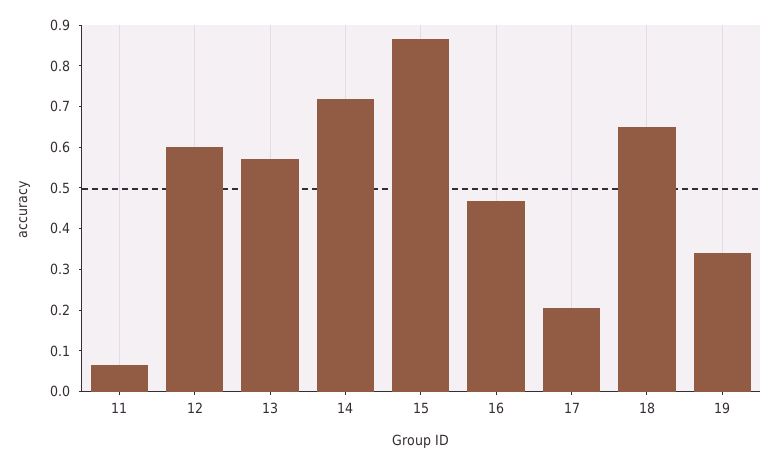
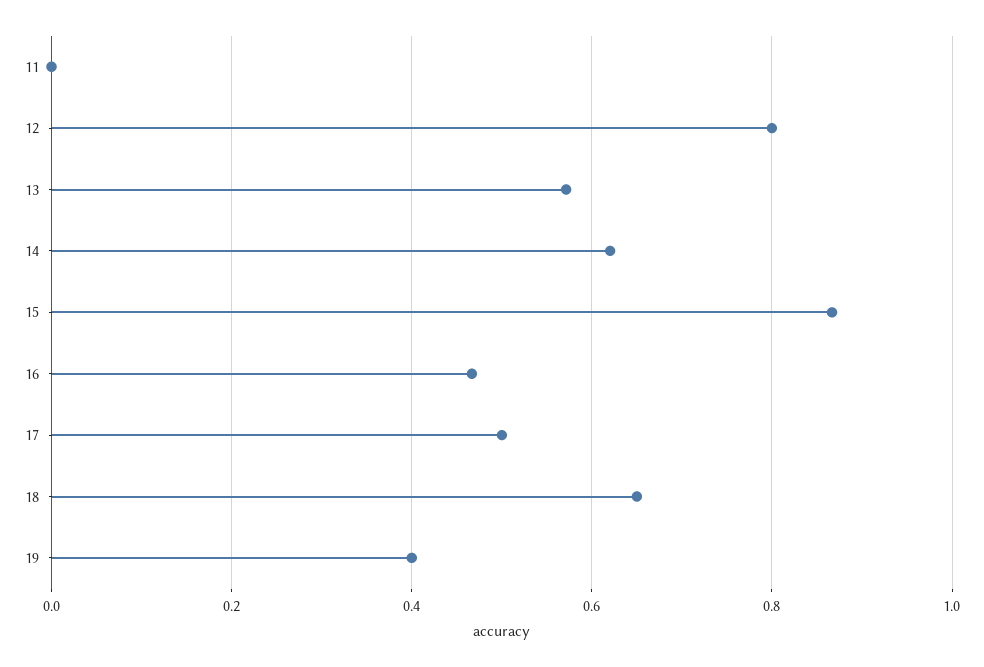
11: 0.06 -> 0
12: 0.6 -> 0.8
14: 0.72 -> 0.62
17: 0.2 -> 0.5
19: 0.34 -> 0.4

